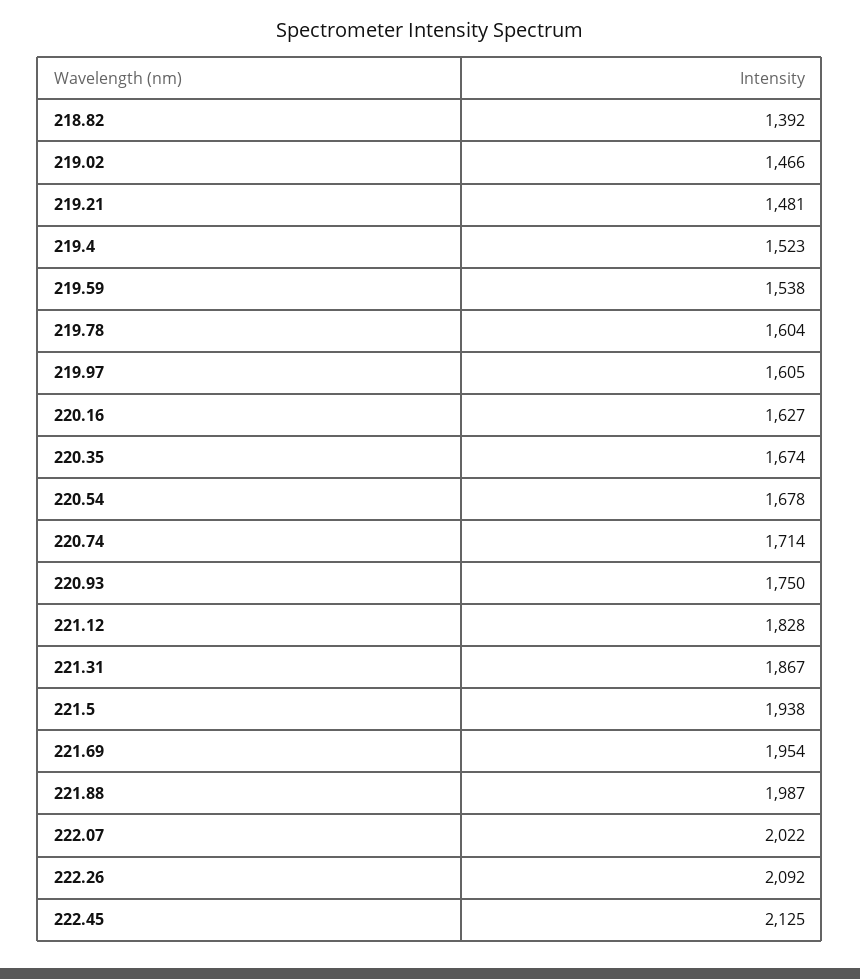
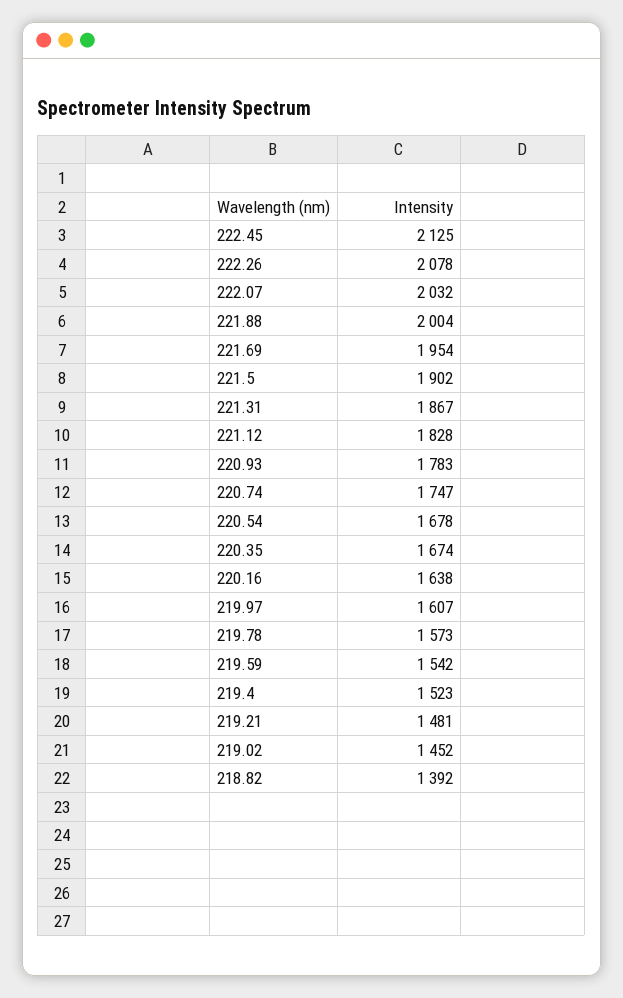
219.02: 1466 -> 1452
219.59: 1538 -> 1542
219.78: 1604 -> 1573
219.97: 1605 -> 1607
220.16: 1627 -> 1638
220.74: 1714 -> 1747
220.93: 1750 -> 1783
221.5: 1938 -> 1902
221.88: 1987 -> 2004
222.07: 2022 -> 2032
222.26: 2092 -> 2078

